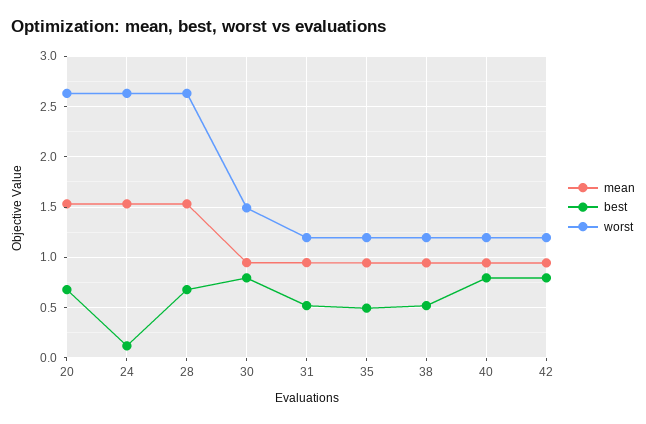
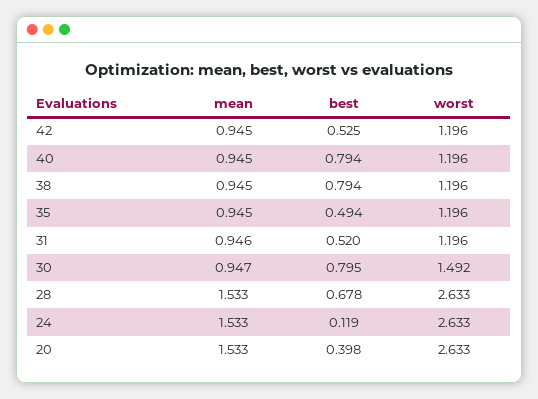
best, 20: 0.7 -> 0.398
best, 38: 0.5 -> 0.794
best, 42: 0.8 -> 0.525

